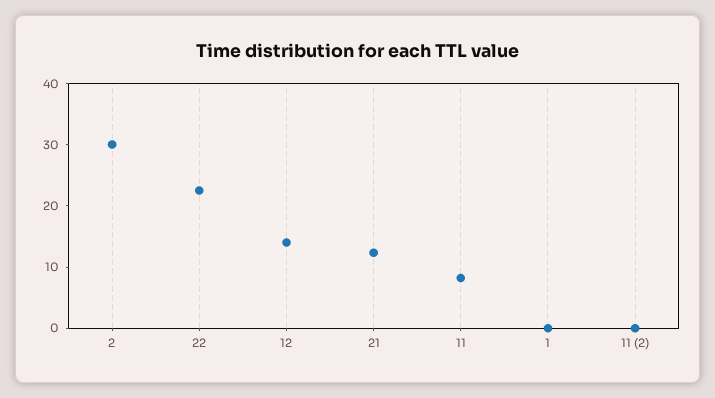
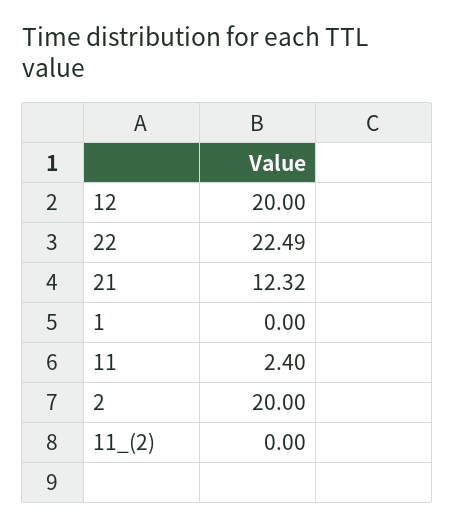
2: 30 -> 20
12: 14 -> 20
11: 8 -> 2.4

